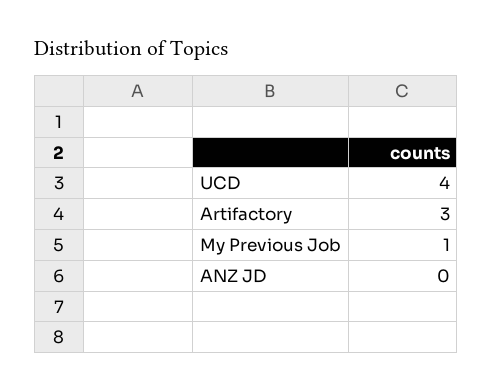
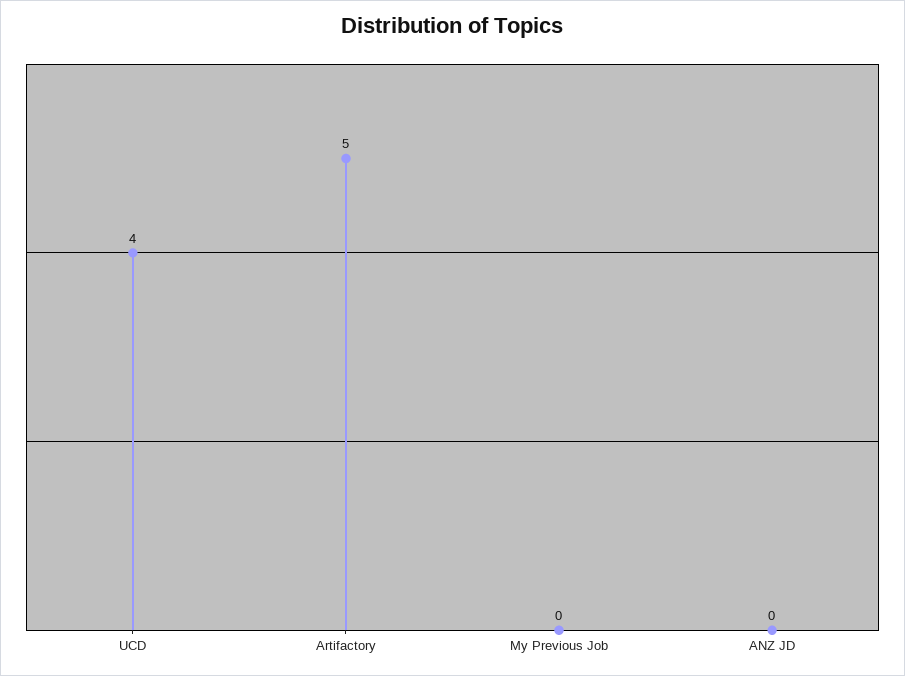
Artifactory: 3 -> 5
My Previous Job: 1 -> 0

